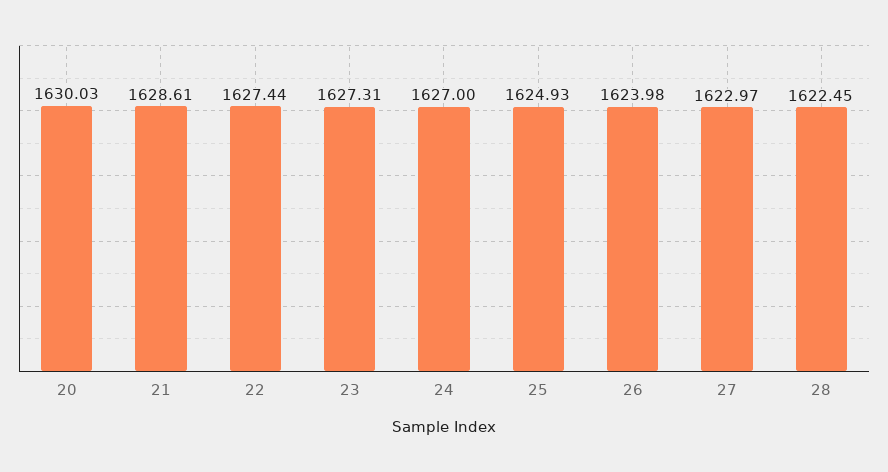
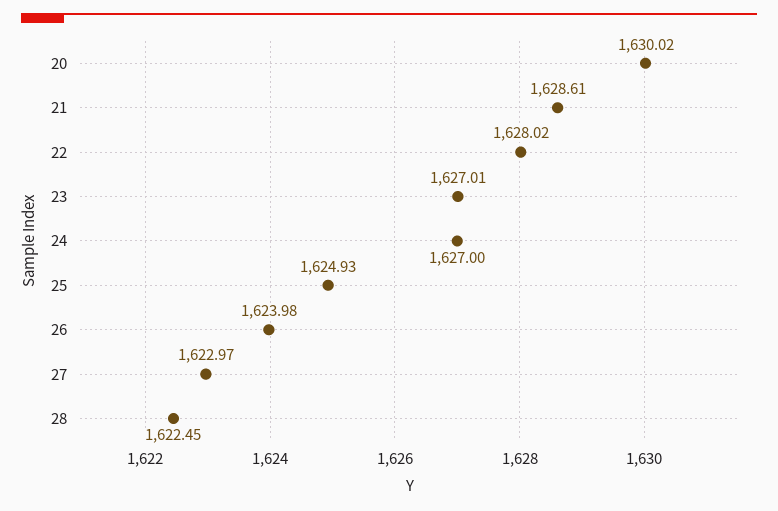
20: 1630.03 -> 1630.02
22: 1627.44 -> 1628.02
23: 1627.31 -> 1627.01

